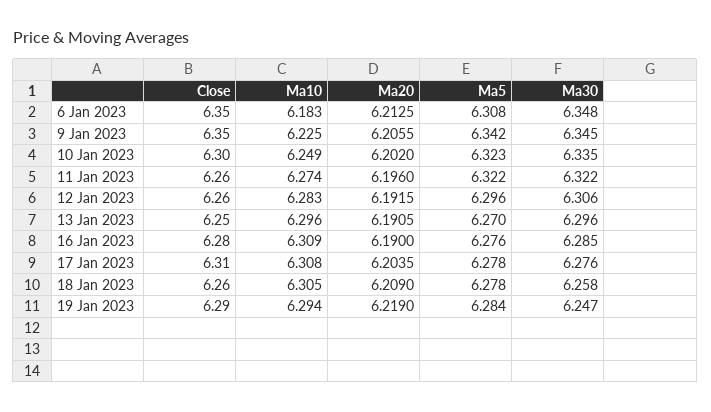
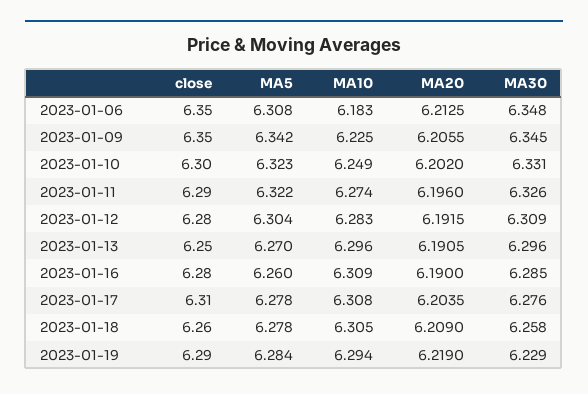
Ma30, 10 Jan 2023: 6.335 -> 6.331
Close, 11 Jan 2023: 6.26 -> 6.29
Ma30, 11 Jan 2023: 6.322 -> 6.326
Close, 12 Jan 2023: 6.26 -> 6.28
Ma5, 12 Jan 2023: 6.296 -> 6.304
Ma30, 12 Jan 2023: 6.306 -> 6.309
Ma5, 16 Jan 2023: 6.276 -> 6.26
Ma30, 19 Jan 2023: 6.247 -> 6.229

